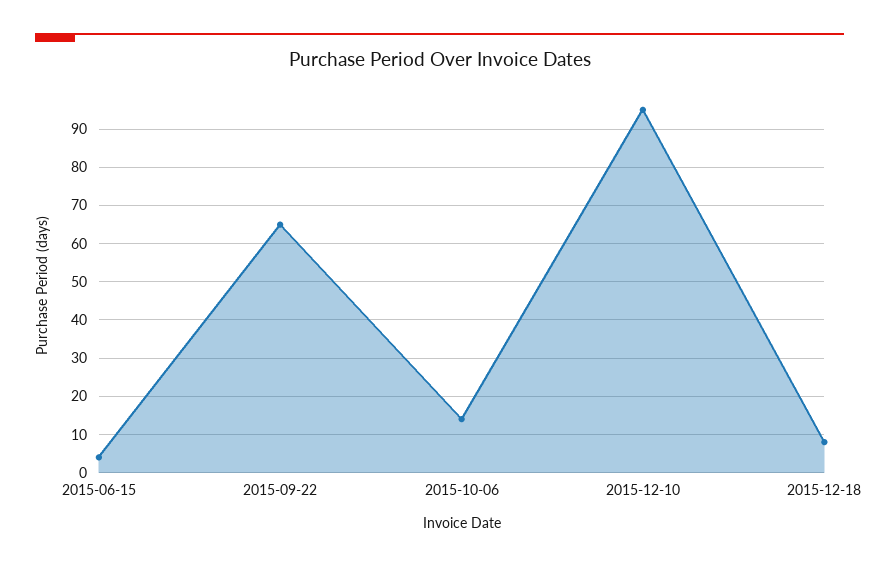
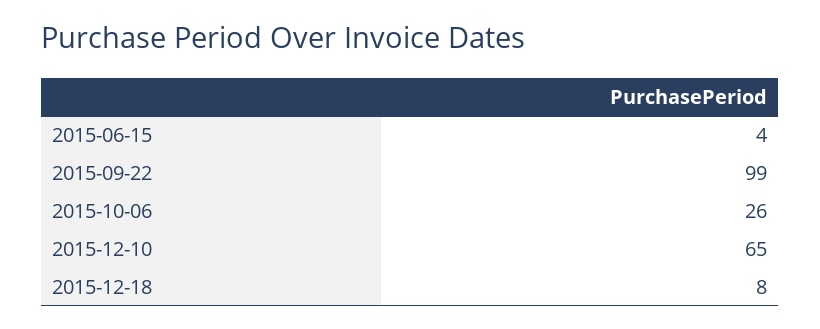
2015-09-22: 65 -> 99
2015-10-06: 15 -> 26
2015-12-10: 95 -> 65

